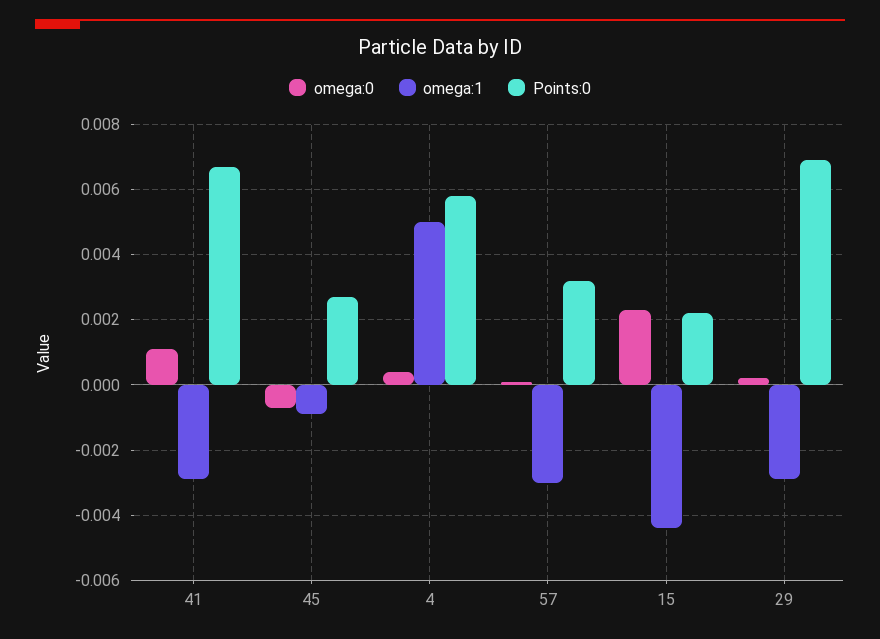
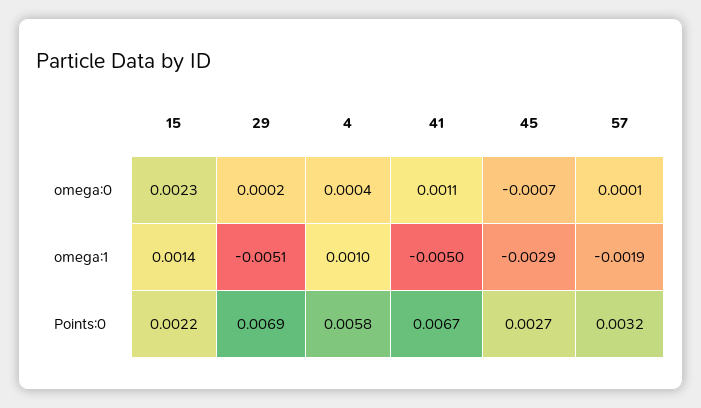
omega:1, 41: -0.003 -> -0.005
omega:1, 45: -0.001 -> -0.0029
omega:1, 4: 0.005 -> 0.001
omega:1, 57: -0.003 -> -0.0019
omega:1, 15: -0.0045 -> 0.0014
omega:1, 29: -0.003 -> -0.0051

